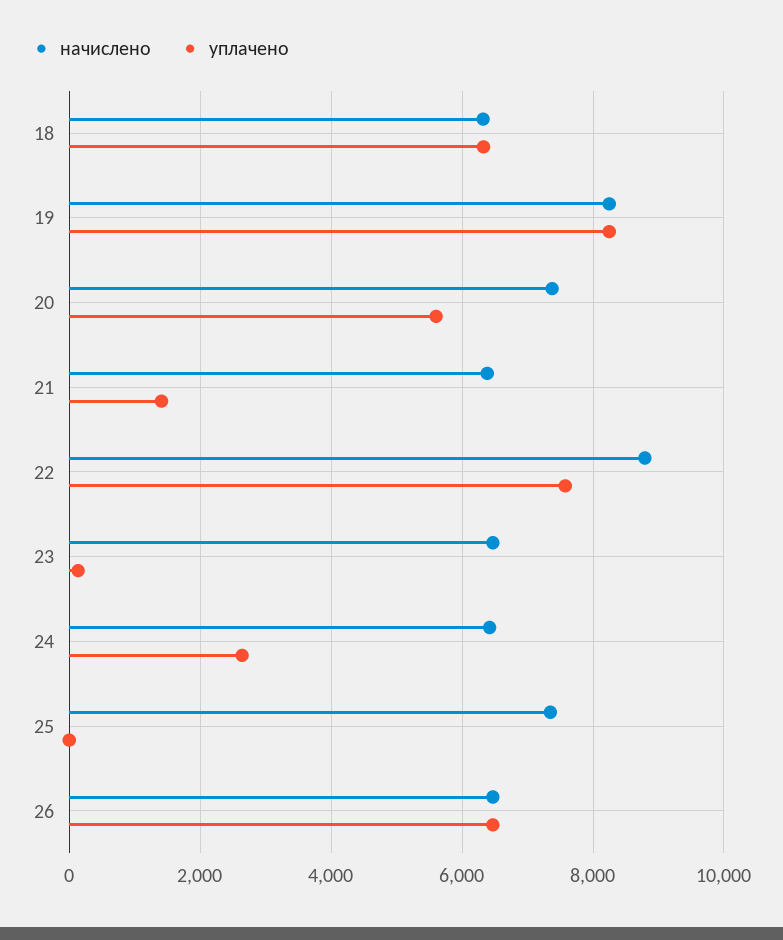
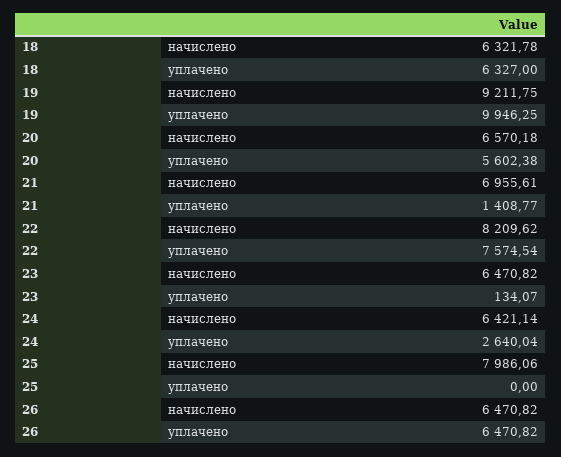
начислено, 19: 8200 -> 9211.75
уплачено, 19: 8200 -> 9946.25
начислено, 20: 7400 -> 6570.18
начислено, 21: 6400 -> 6955.61
начислено, 22: 8800 -> 8209.62
начислено, 25: 7400 -> 7986.06

